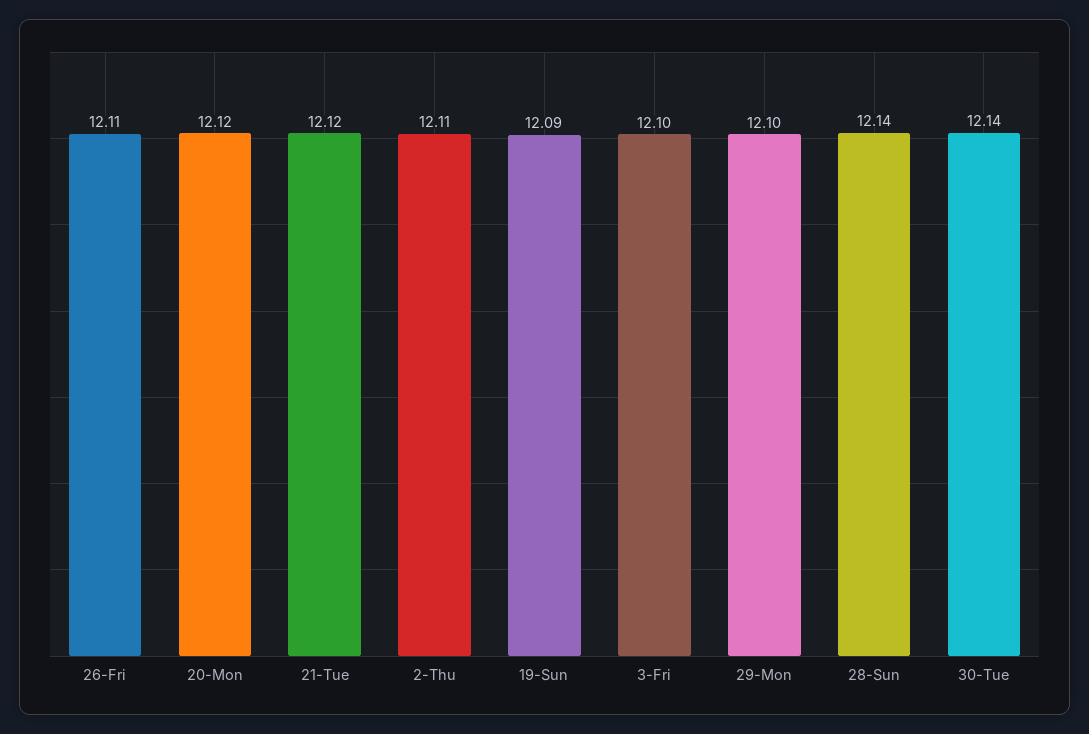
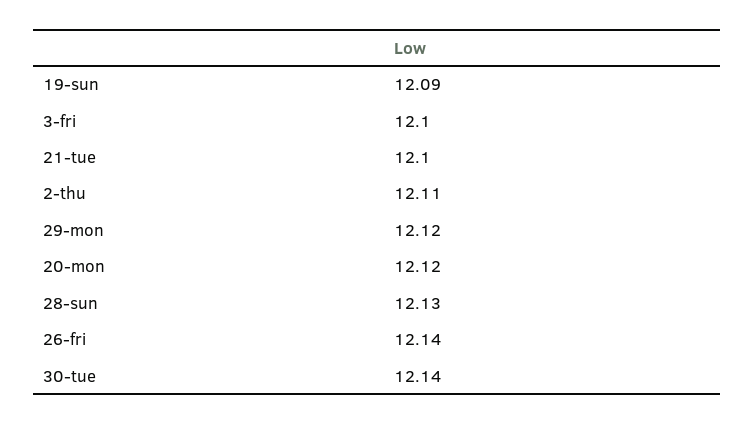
26-Fri: 12.11 -> 12.14
21-Tue: 12.12 -> 12.1
29-Mon: 12.1 -> 12.12
28-Sun: 12.14 -> 12.13

